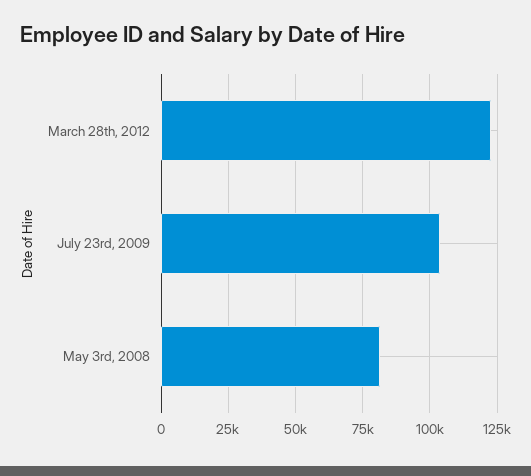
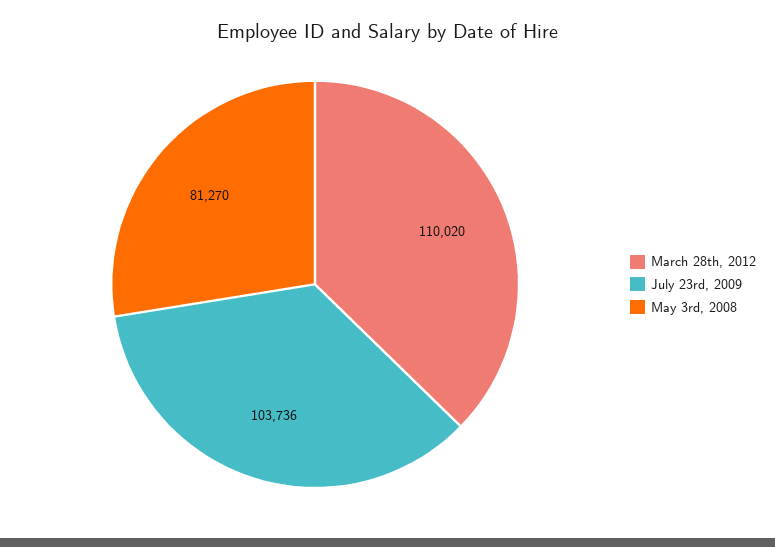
March 28th, 2012: 122500 -> 110020

